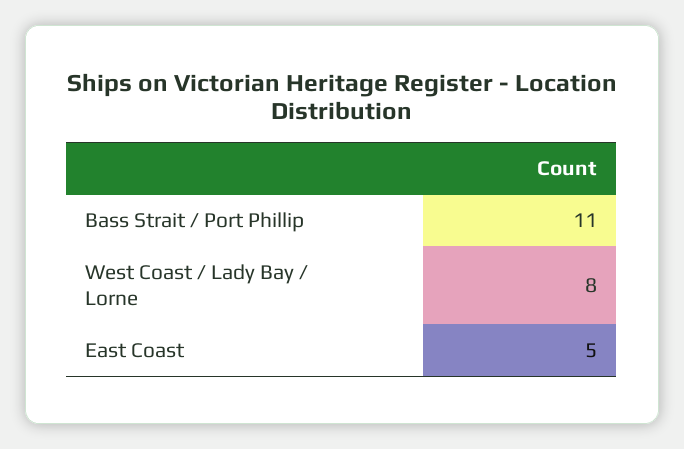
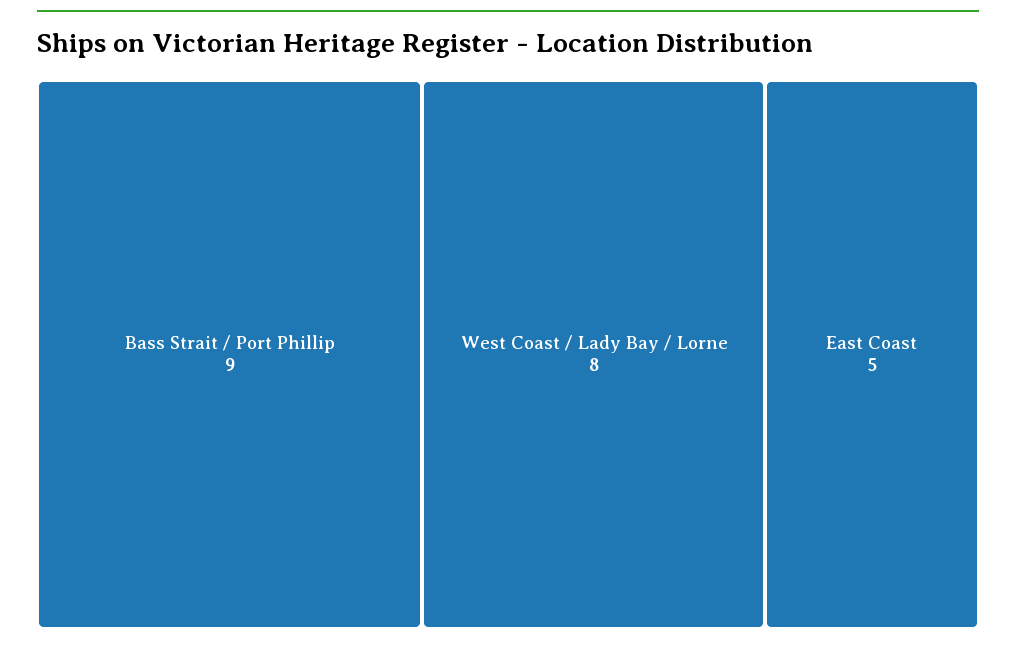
Bass Strait / Port Phillip: 11 -> 9

